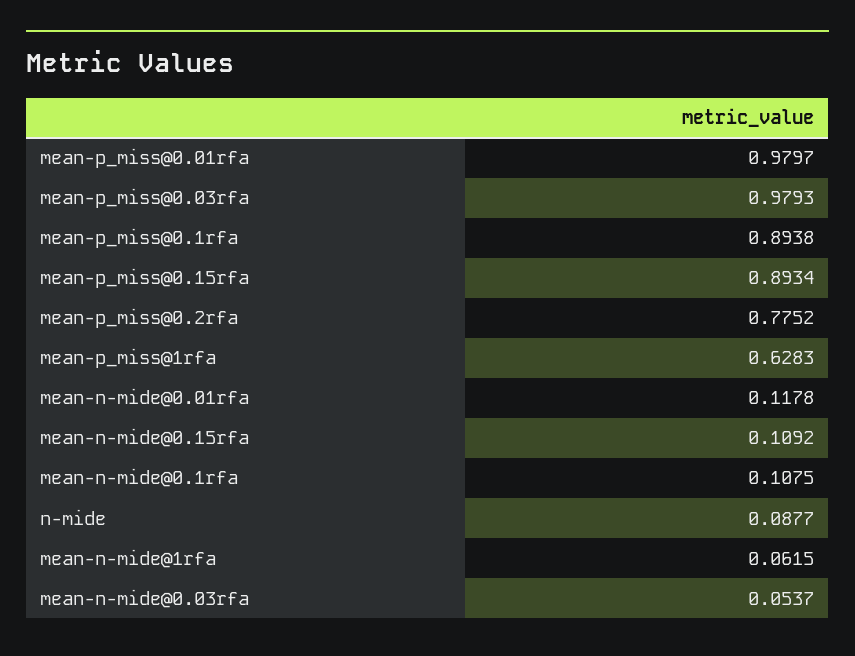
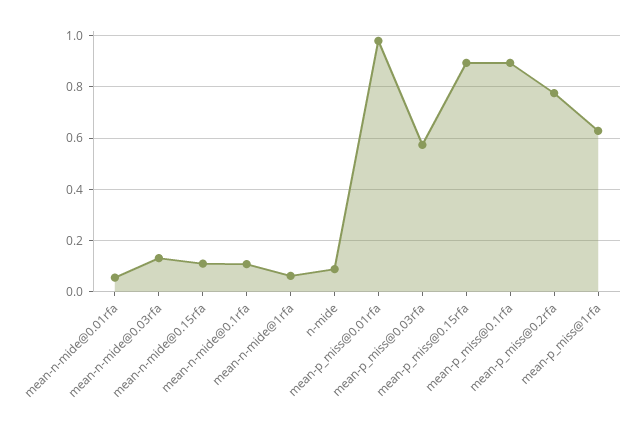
mean-p_miss@0.03rfa: 0.9793 -> 0.575
mean-n-mide@0.01rfa: 0.1178 -> 0.05
mean-n-mide@0.03rfa: 0.0537 -> 0.125

